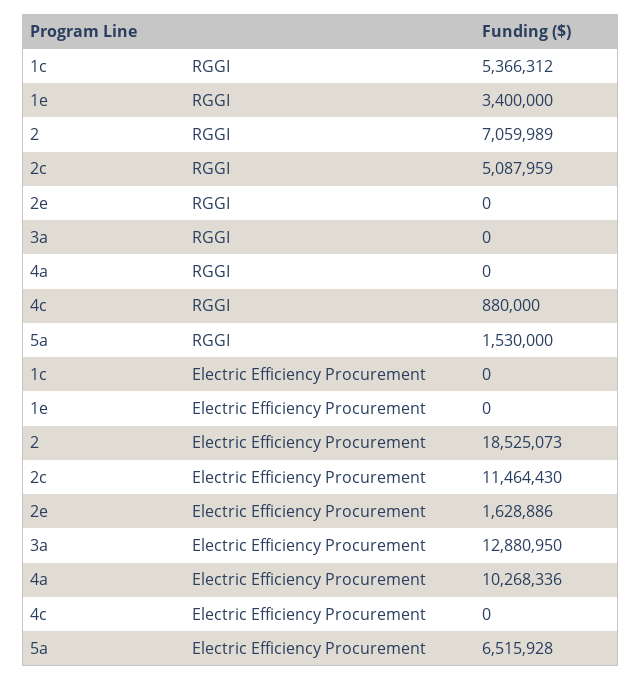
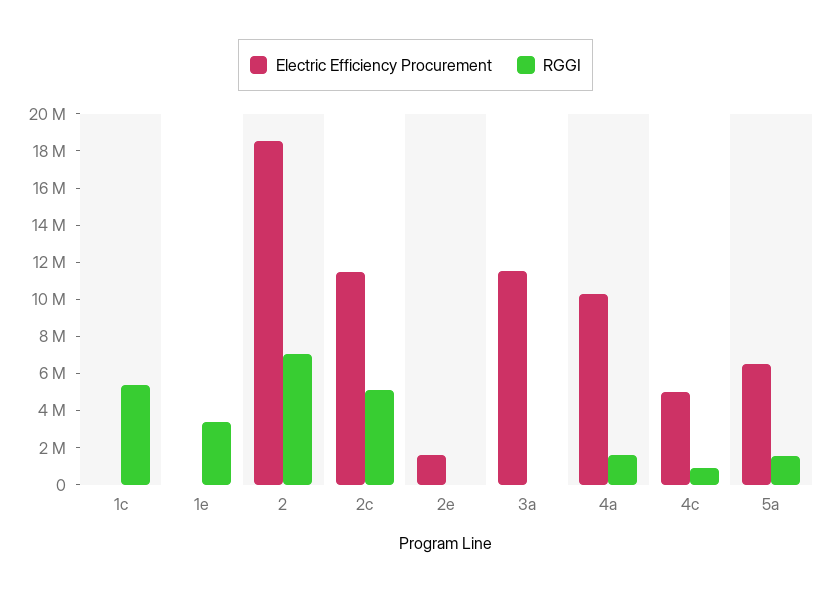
RGGI, 4a: 0 -> 1500000
Electric Efficiency Procurement, 3a: 12880950 -> 11500000
Electric Efficiency Procurement, 4c: 0 -> 5000000

